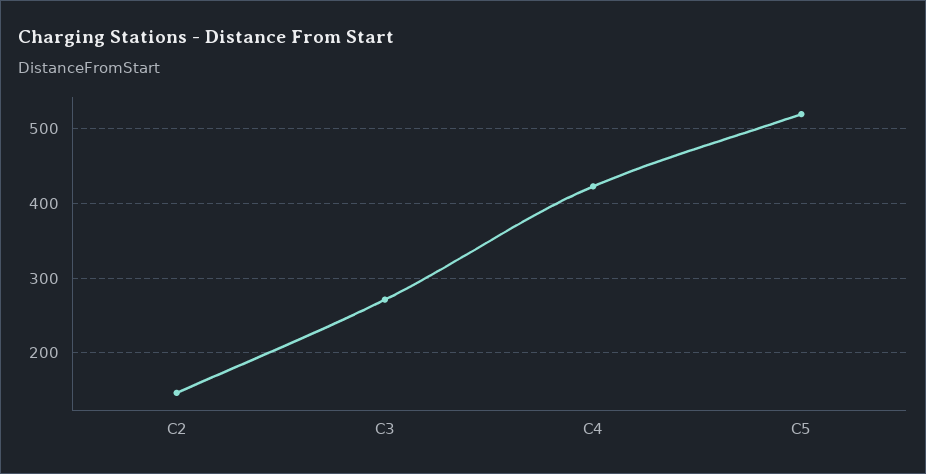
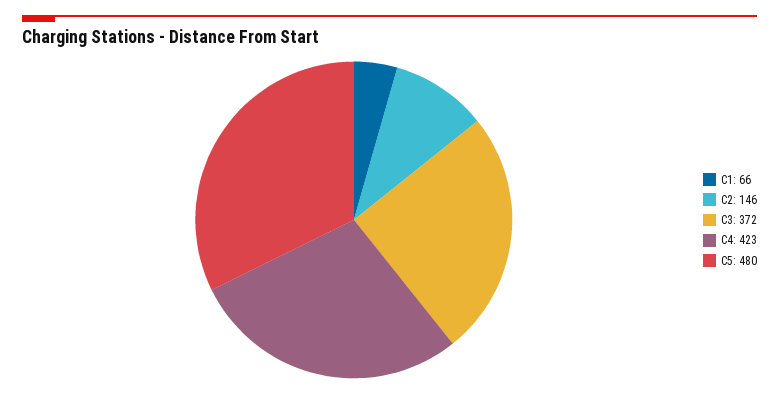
C3: 270 -> 372
C5: 520 -> 480
C1: none -> 66

